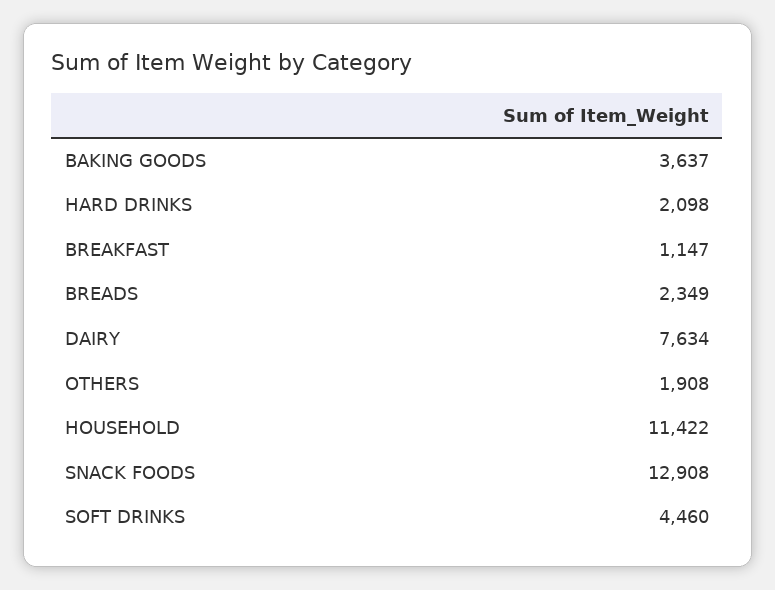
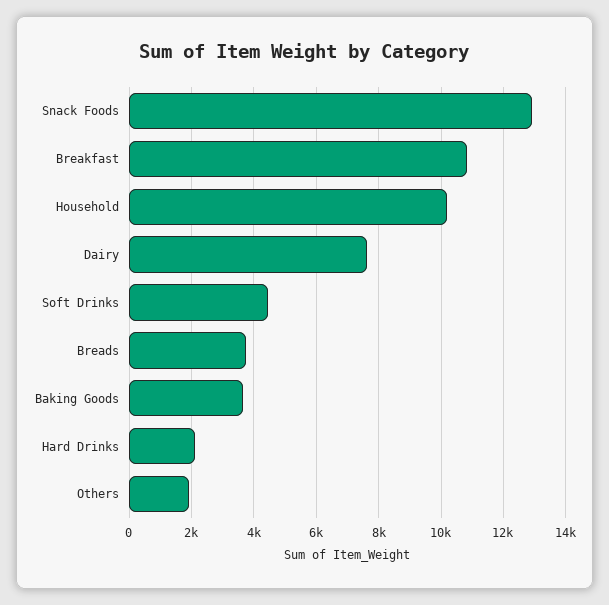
BREAKFAST: 1147 -> 10800
BREADS: 2349 -> 3800
HOUSEHOLD: 11422 -> 10200

